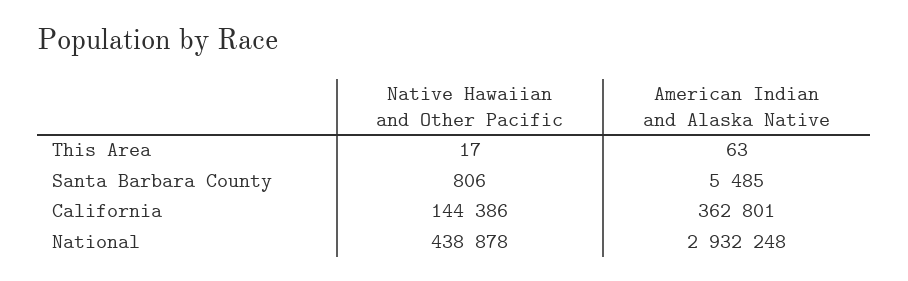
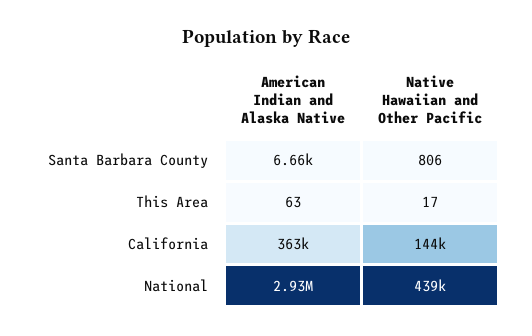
American Indian and Alaska Native, Santa Barbara County: 5485 -> 6660

